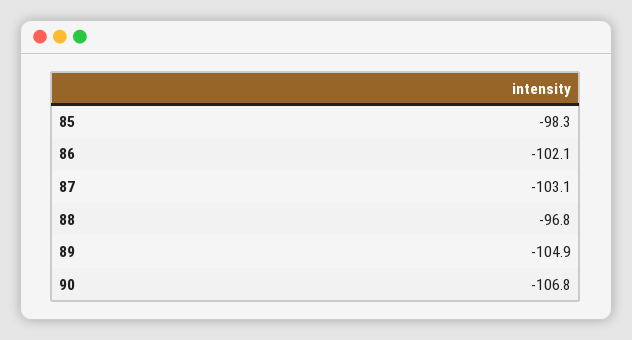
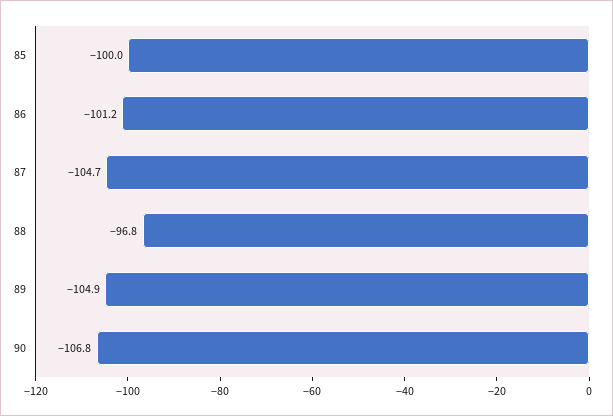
85: -98.3 -> -100
86: -102.1 -> -101.2
87: -103.1 -> -104.7

